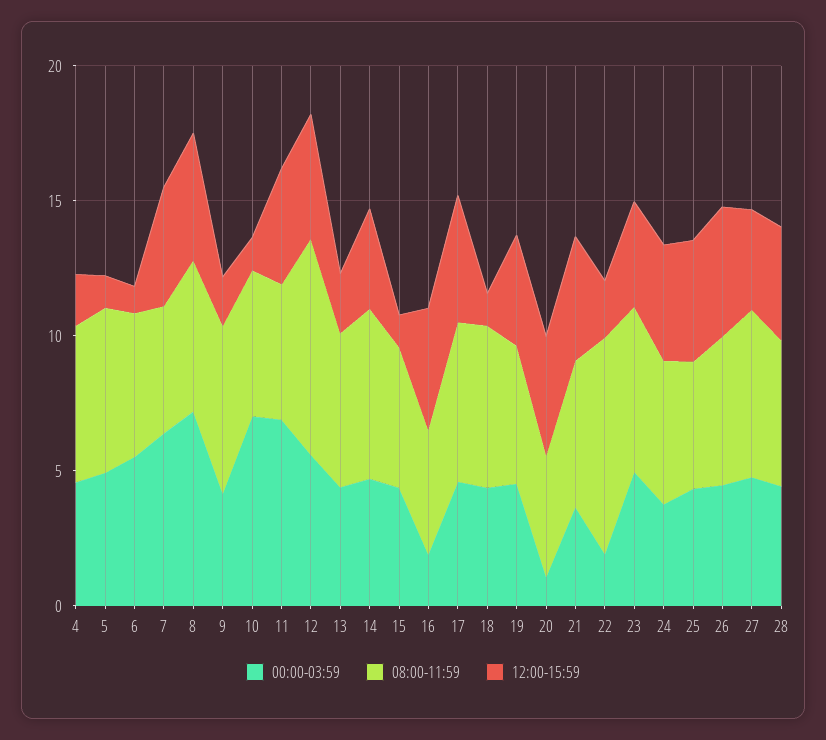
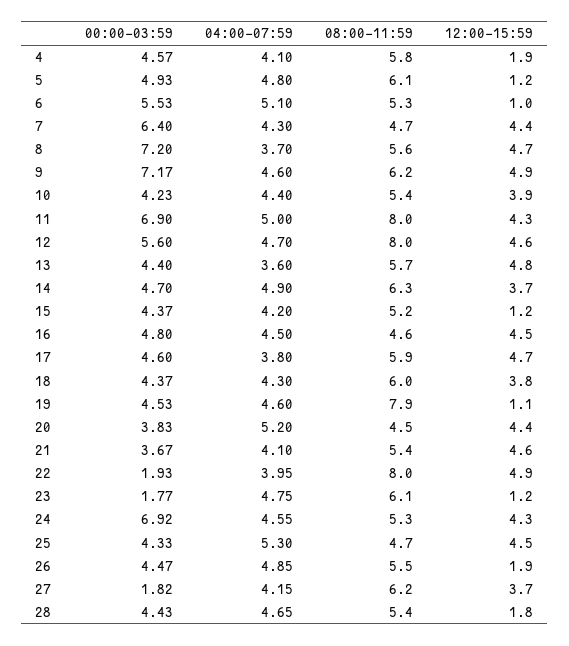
00:00-03:59, 9: 4 -> 7.17
12:00-15:59, 9: 2 -> 4.9
00:00-03:59, 10: 7 -> 4.23
12:00-15:59, 10: 1 -> 3.9
08:00-11:59, 11: 5 -> 8
12:00-15:59, 13: 2 -> 4.8
00:00-03:59, 16: 2 -> 4.8
12:00-15:59, 18: 1 -> 3.8
08:00-11:59, 19: 5 -> 7.9
12:00-15:59, 19: 4 -> 1.1
00:00-03:59, 20: 1 -> 3.83
12:00-15:59, 22: 2 -> 4.9
00:00-03:59, 23: 5 -> 1.77
12:00-15:59, 23: 4 -> 1.2
00:00-03:59, 24: 4 -> 6.92
12:00-15:59, 26: 5 -> 1.9
00:00-03:59, 27: 5 -> 1.82
12:00-15:59, 28: 4 -> 1.8
04:00-07:59, 4: none -> 4.1
04:00-07:59, 5: none -> 4.8
04:00-07:59, 6: none -> 5.1
04:00-07:59, 7: none -> 4.3
04:00-07:59, 8: none -> 3.7
04:00-07:59, 9: none -> 4.6
04:00-07:59, 10: none -> 4.4
04:00-07:59, 11: none -> 5
04:00-07:59, 12: none -> 4.7
04:00-07:59, 13: none -> 3.6
04:00-07:59, 14: none -> 4.9
04:00-07:59, 15: none -> 4.2
04:00-07:59, 16: none -> 4.5
04:00-07:59, 17: none -> 3.8
04:00-07:59, 18: none -> 4.3
04:00-07:59, 19: none -> 4.6
04:00-07:59, 20: none -> 5.2
04:00-07:59, 21: none -> 4.1
04:00-07:59, 22: none -> 3.95
04:00-07:59, 23: none -> 4.75
04:00-07:59, 24: none -> 4.55
04:00-07:59, 25: none -> 5.3
04:00-07:59, 26: none -> 4.85
04:00-07:59, 27: none -> 4.15
04:00-07:59, 28: none -> 4.65

